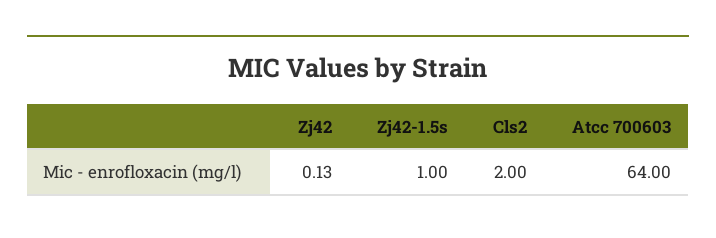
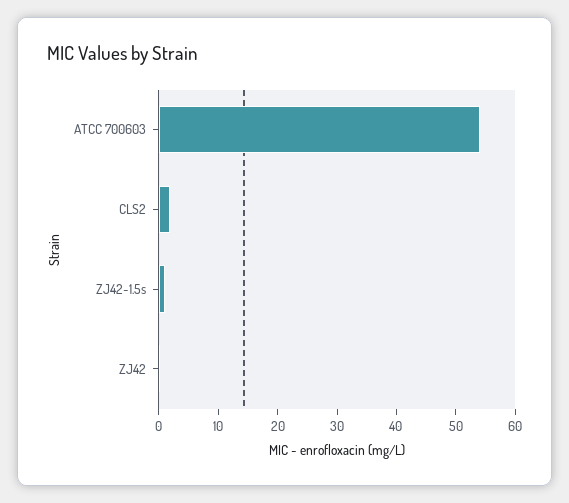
Atcc 700603: 64 -> 54

